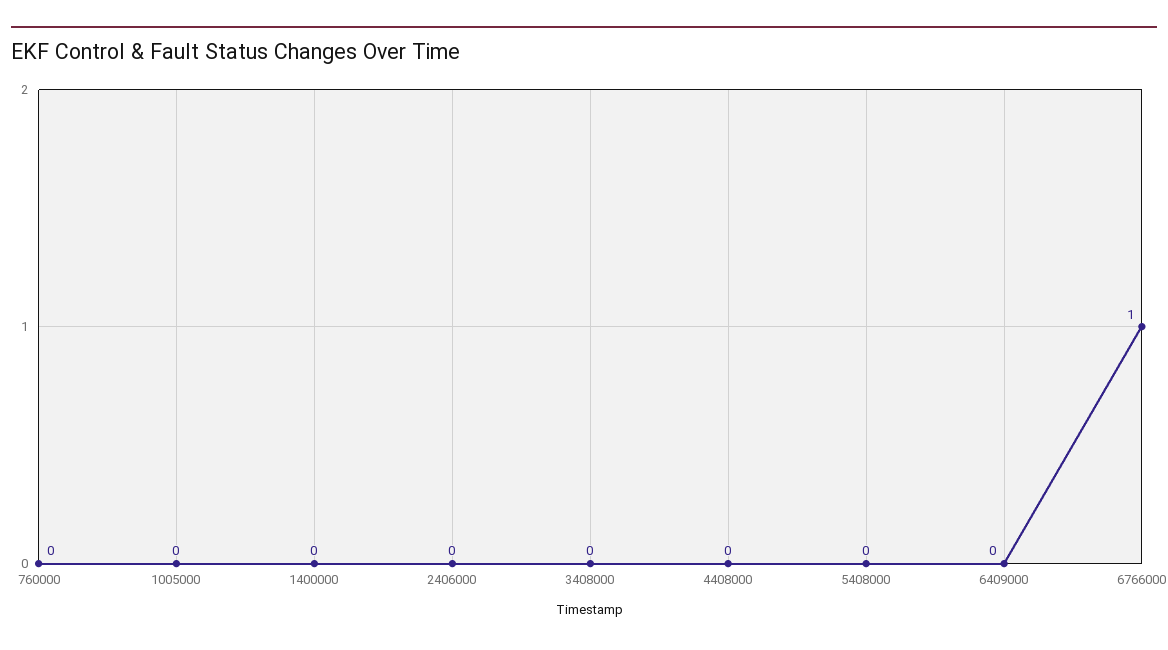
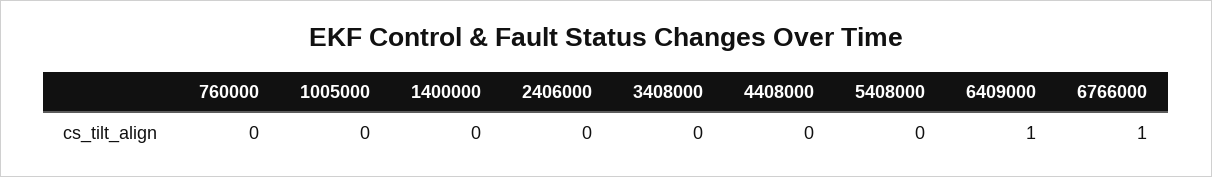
6409000: 0 -> 1

